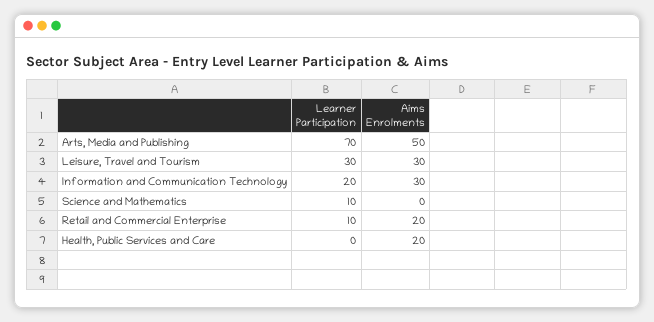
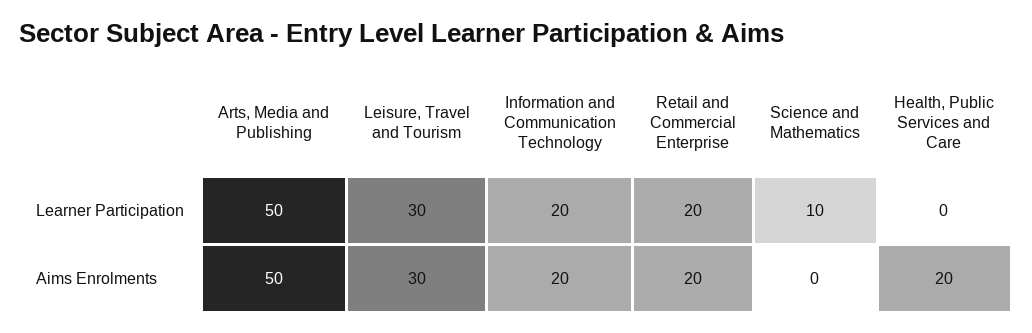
Learner Participation, Arts, Media and Publishing: 70 -> 50
Aims Enrolments, Information and Communication Technology: 30 -> 20
Learner Participation, Retail and Commercial Enterprise: 10 -> 20

